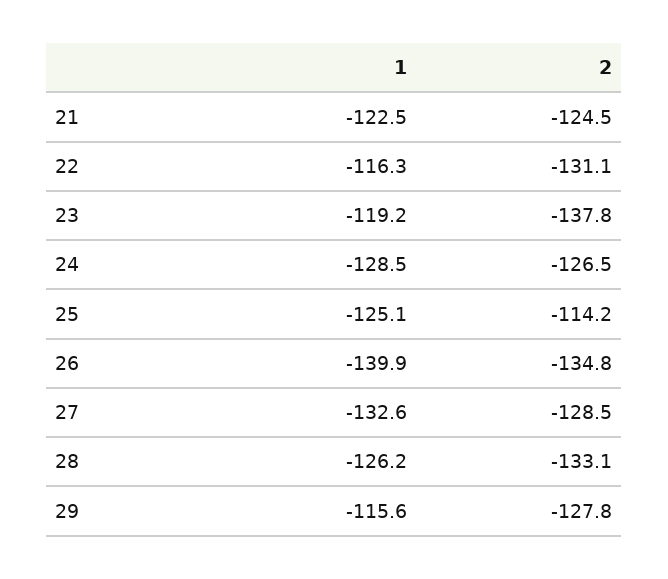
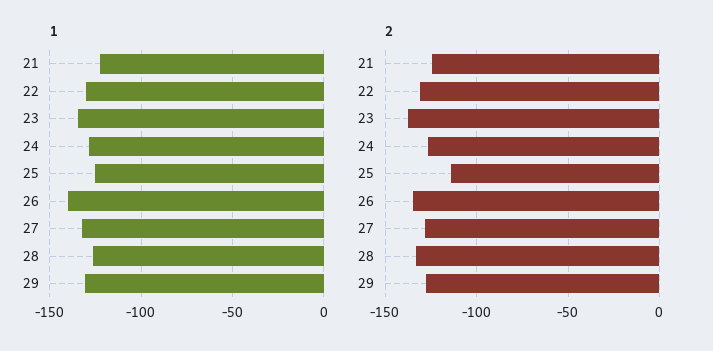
1, 22: -116.3 -> -130
1, 23: -119.2 -> -135
1, 29: -115.6 -> -130

